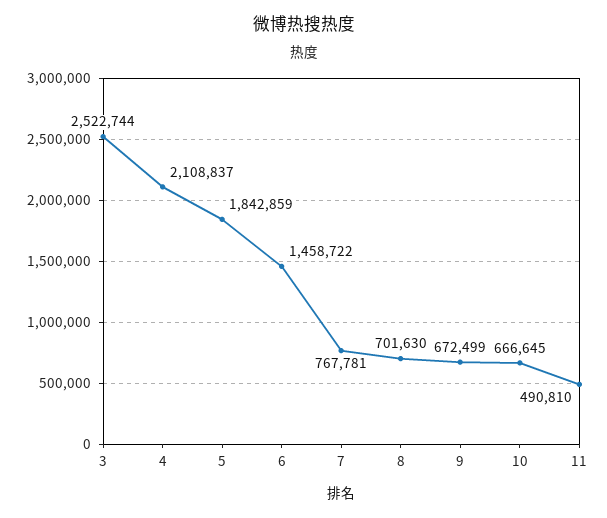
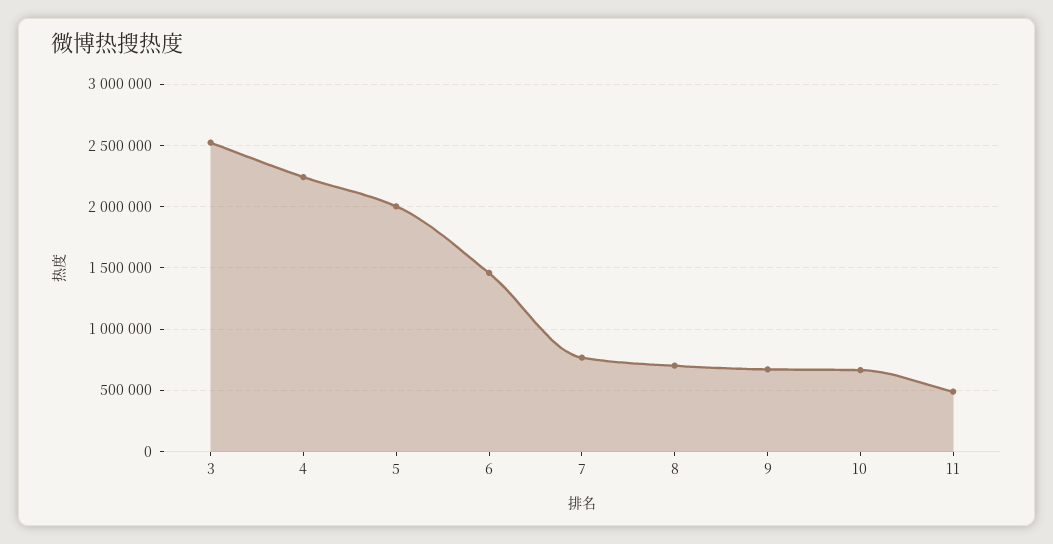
4: 2108837 -> 2250000
5: 1842859 -> 2000000

